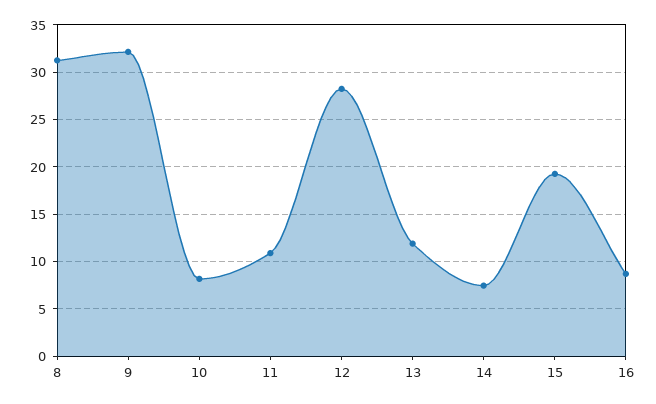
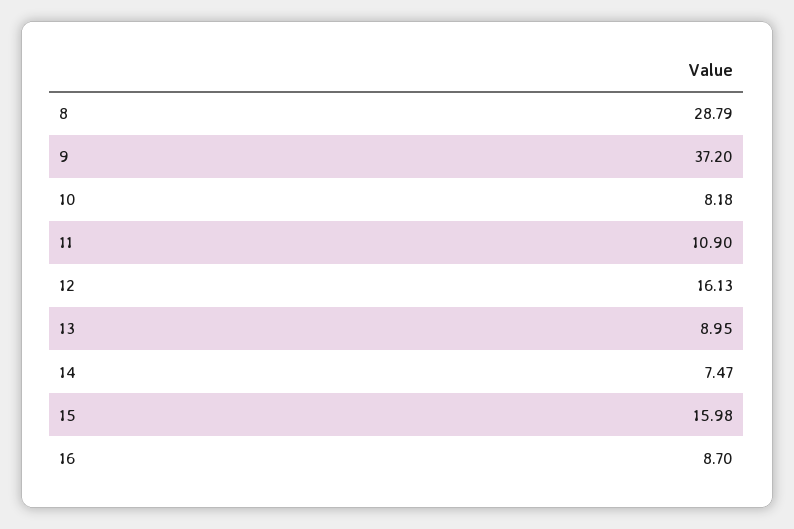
8: 31 -> 28.79
9: 32 -> 37.2
12: 28 -> 16.13
13: 12 -> 8.95
15: 19 -> 15.98

